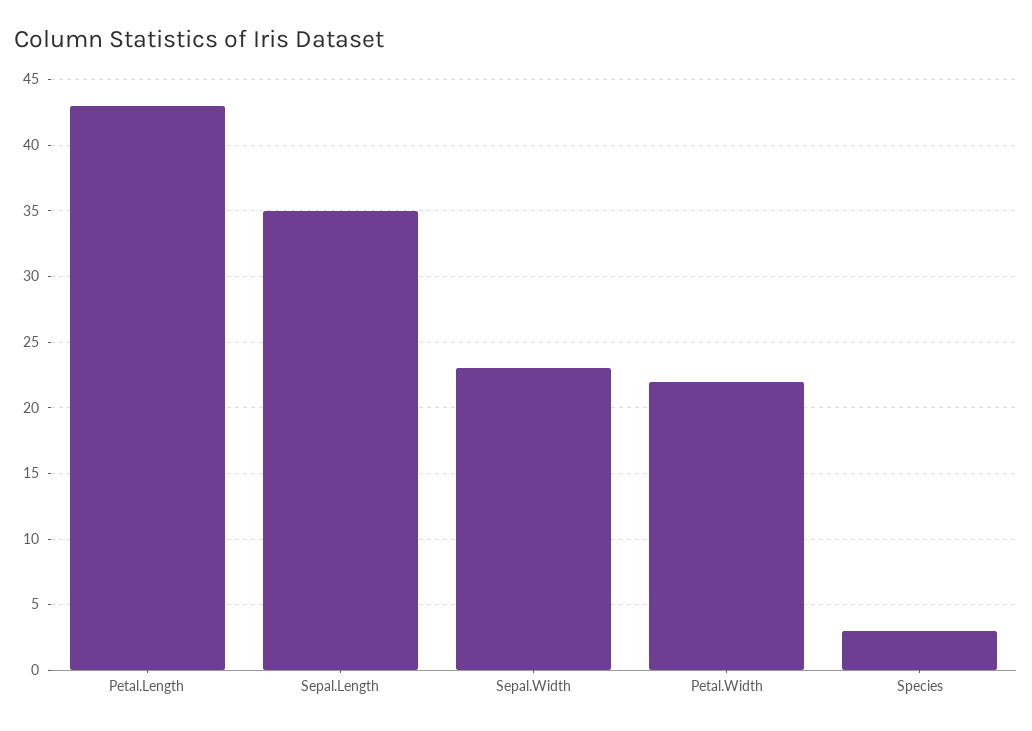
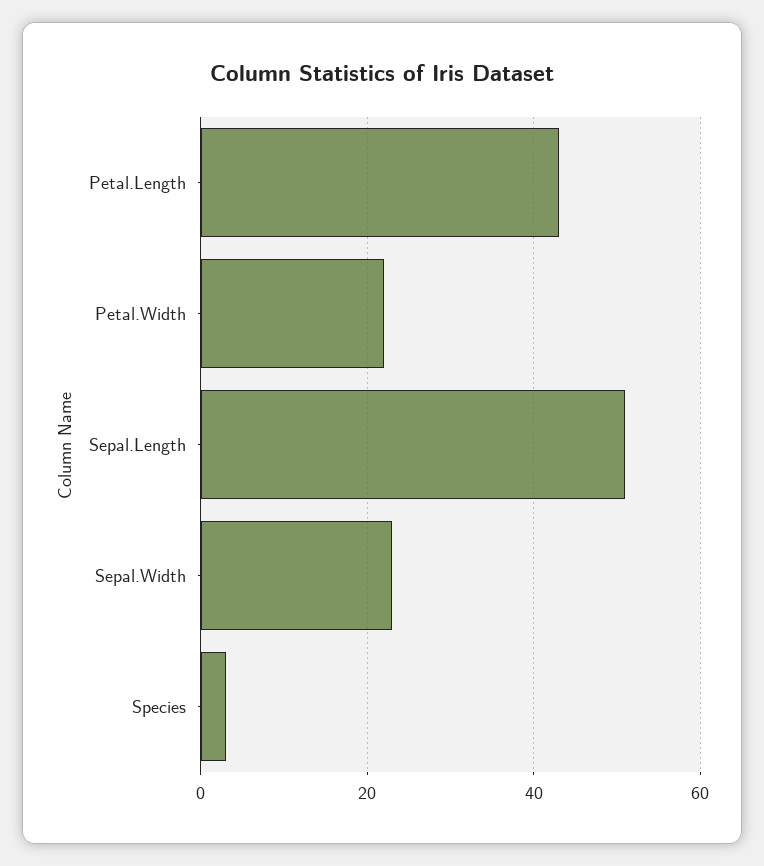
Sepal.Length: 35 -> 50

